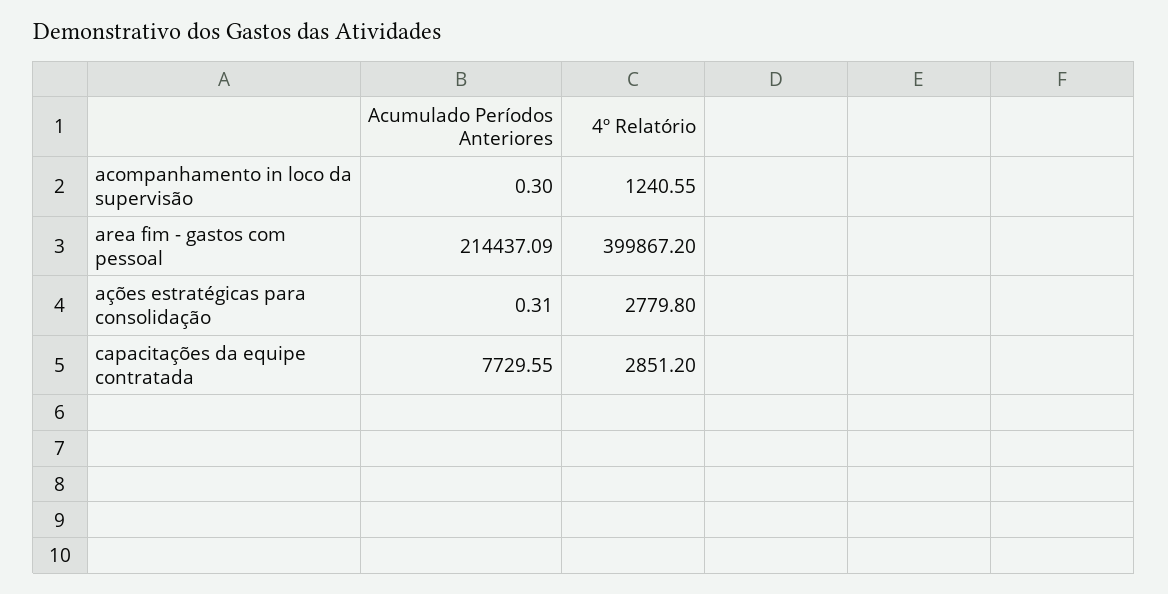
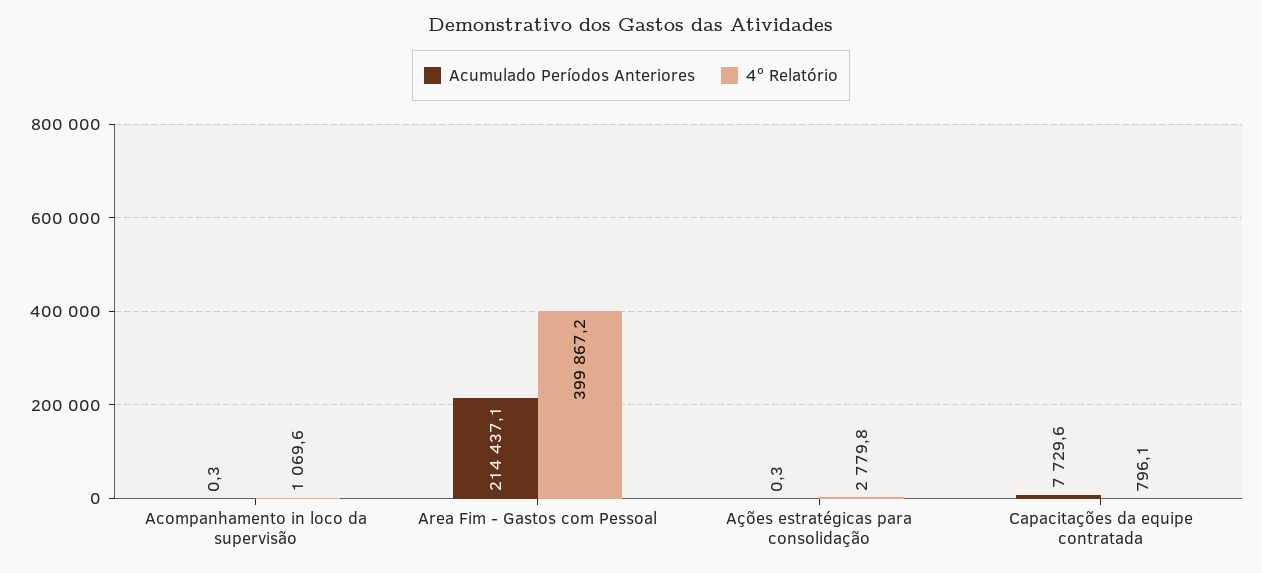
4º Relatório, acompanhamento in loco da supervisão: 1240.55 -> 1069.6
4º Relatório, capacitações da equipe contratada: 2851.2 -> 796.1

